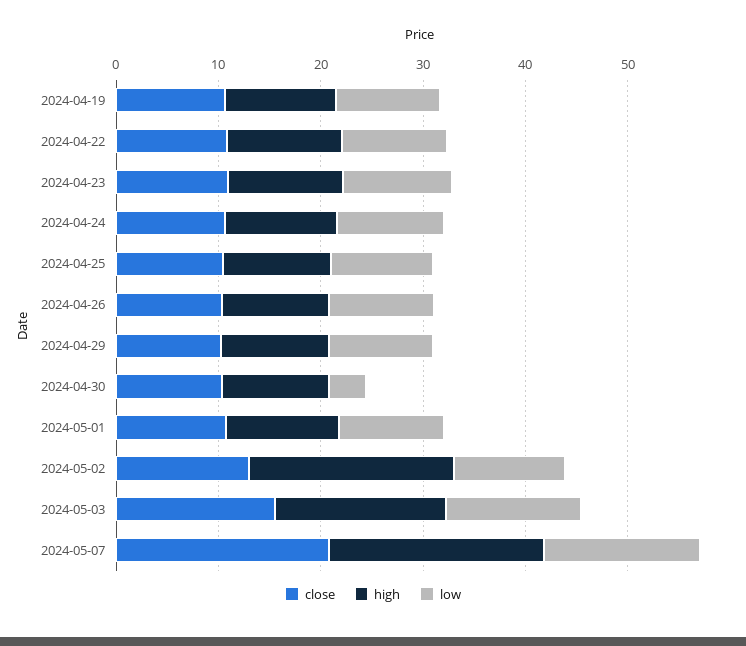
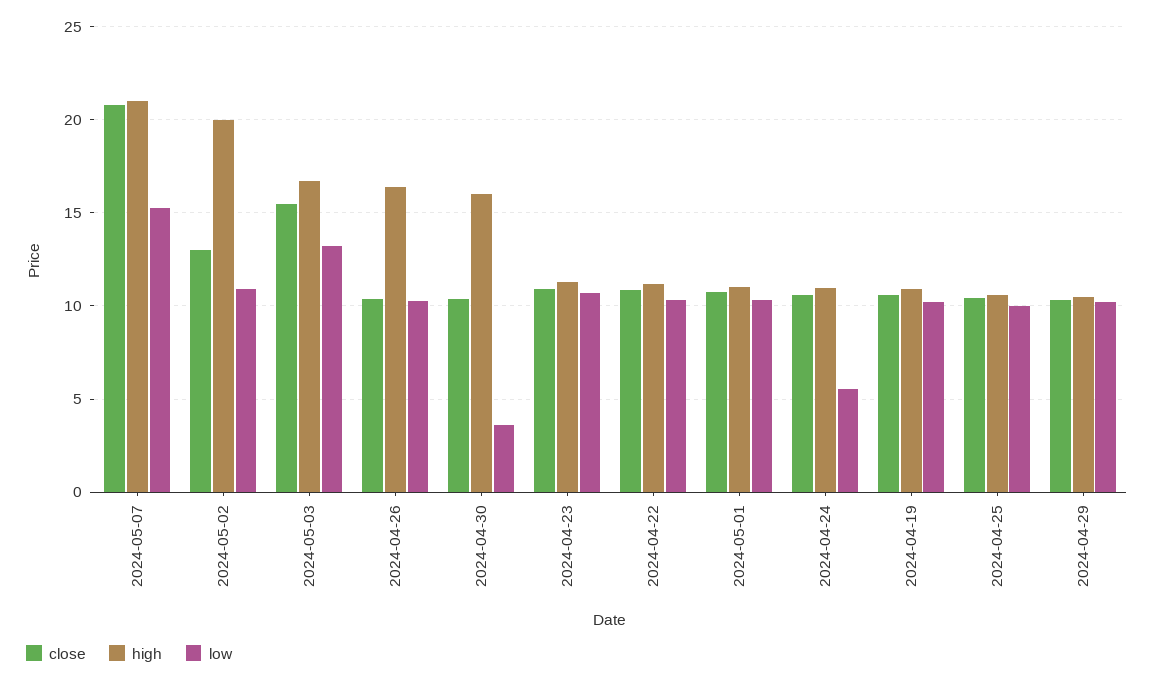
low, 2024-04-24: 10 -> 5.5
high, 2024-04-26: 10 -> 16.5
high, 2024-04-30: 10 -> 16

